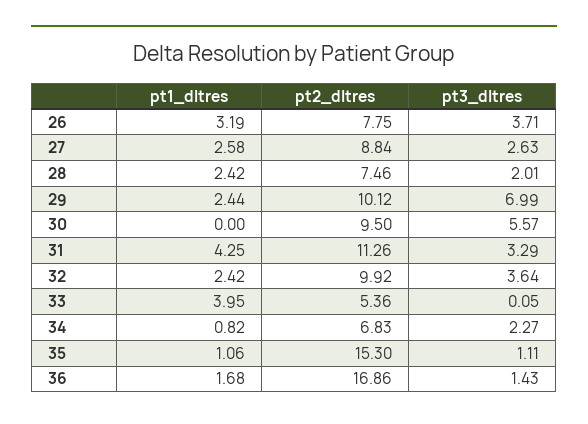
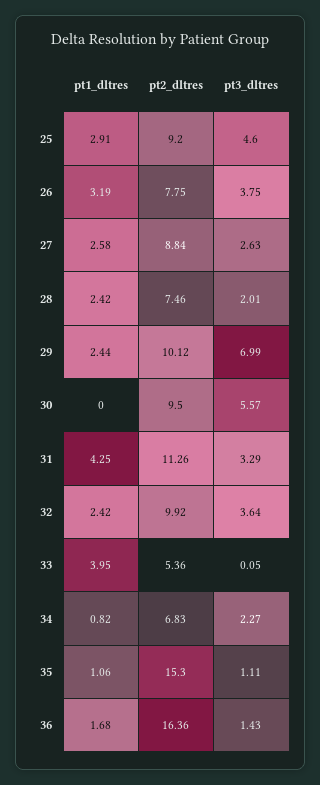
pt3_dltres, 26: 3.71 -> 3.75
pt2_dltres, 36: 16.86 -> 16.36
pt1_dltres, 25: none -> 2.91
pt2_dltres, 25: none -> 9.2
pt3_dltres, 25: none -> 4.6

